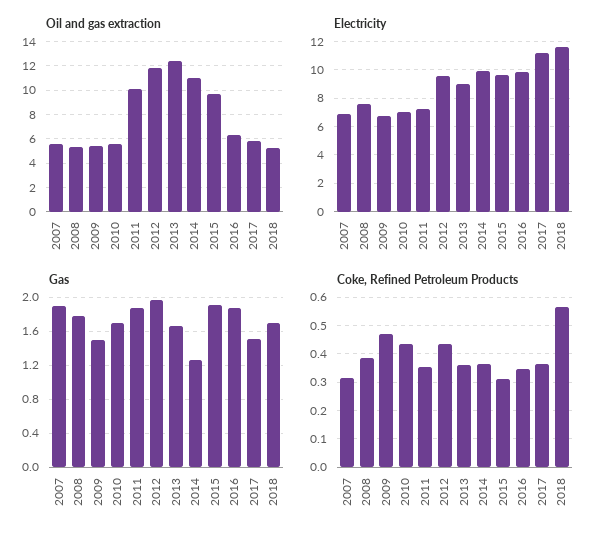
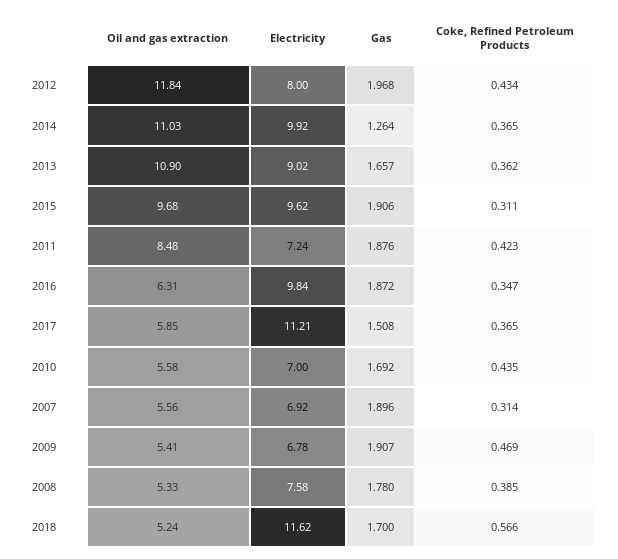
Oil and gas extraction, 2011: 10 -> 8.48
Oil and gas extraction, 2013: 12.5 -> 10.9
Electricity, 2012: 9.5 -> 8
Gas, 2009: 1.5 -> 1.907
Coke, Refined Petroleum Products, 2011: 0.35 -> 0.423

